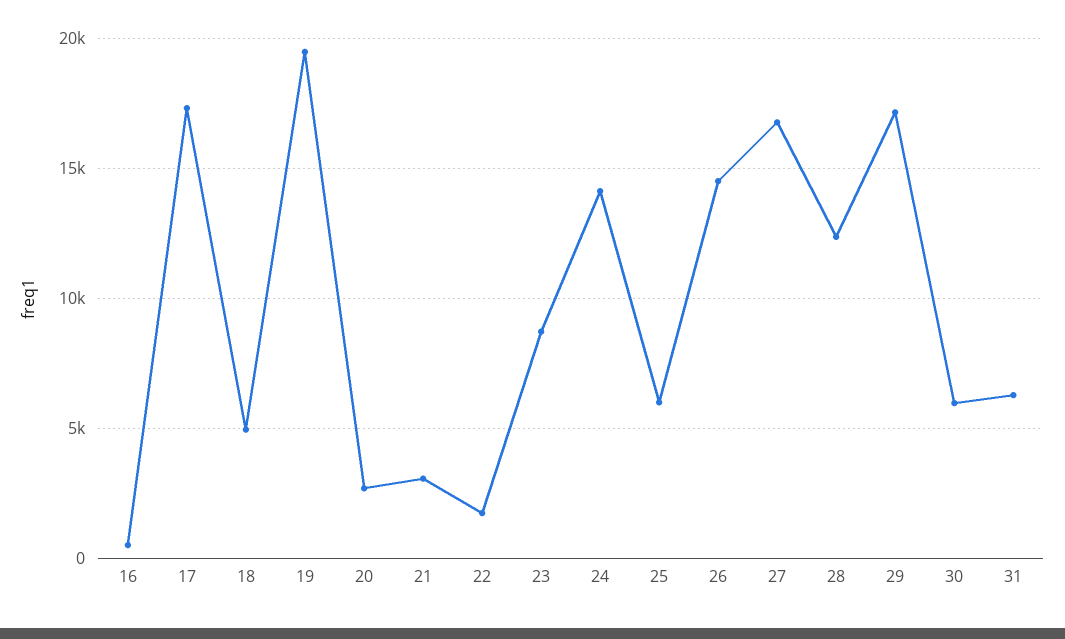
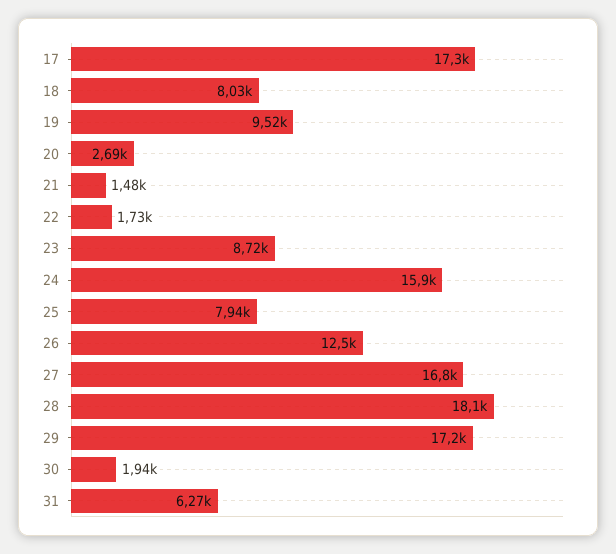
16: 500 -> none
18: 5000 -> 8030
19: 19500 -> 9520
21: 3000 -> 1480
24: 14000 -> 15900
25: 6000 -> 7940
26: 14500 -> 12500
28: 12500 -> 18100
30: 6000 -> 1940

